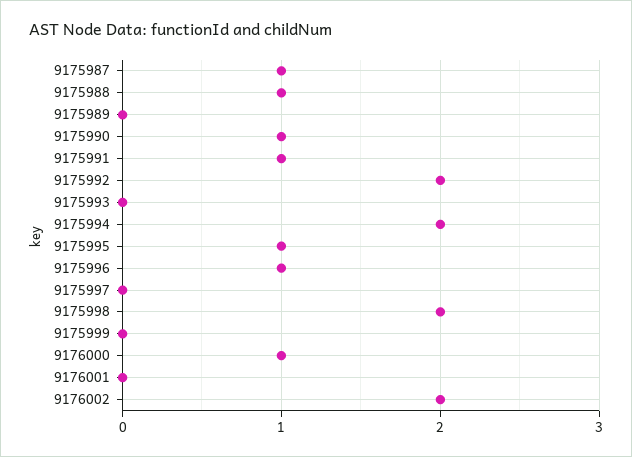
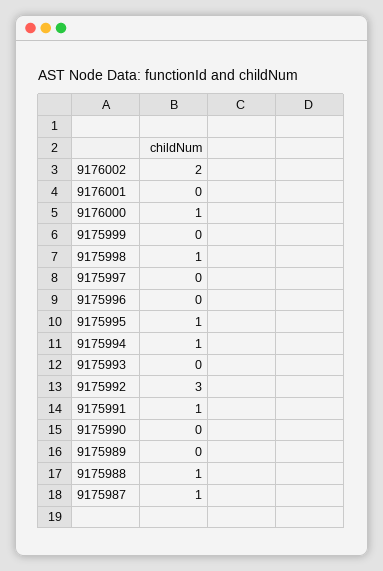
9175990: 1 -> 0
9175992: 2 -> 3
9175994: 2 -> 1
9175996: 1 -> 0
9175998: 2 -> 1

